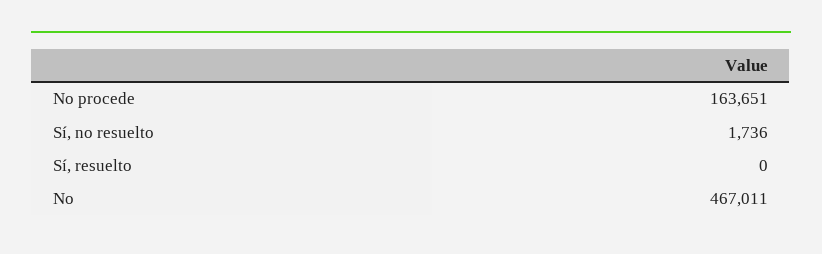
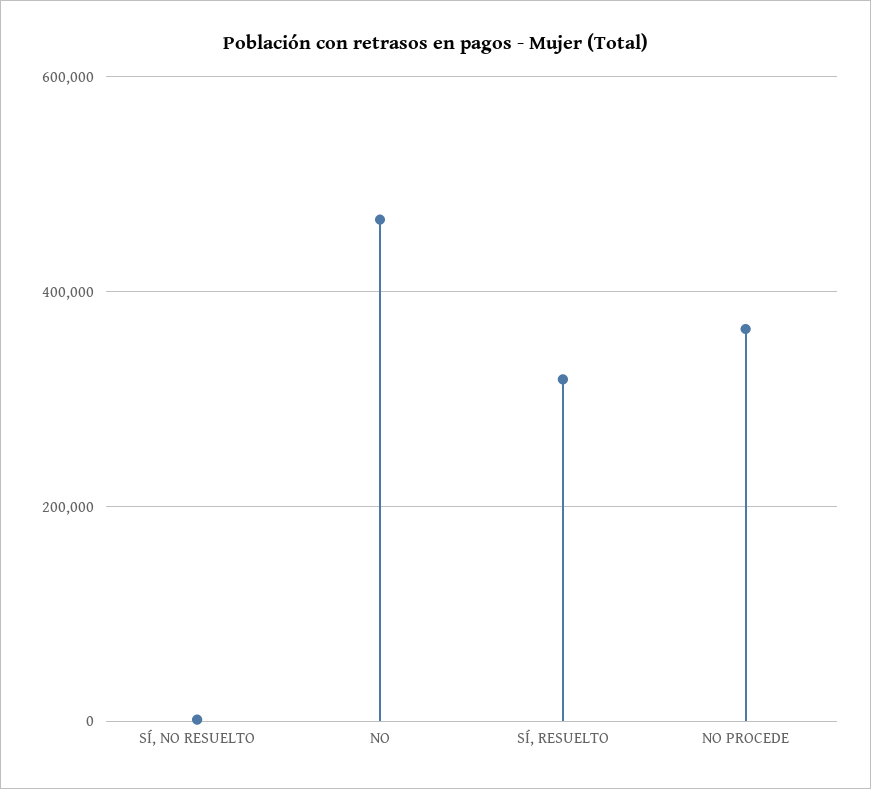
No procede: 163651 -> 360000
Sí, resuelto: 0 -> 320000

